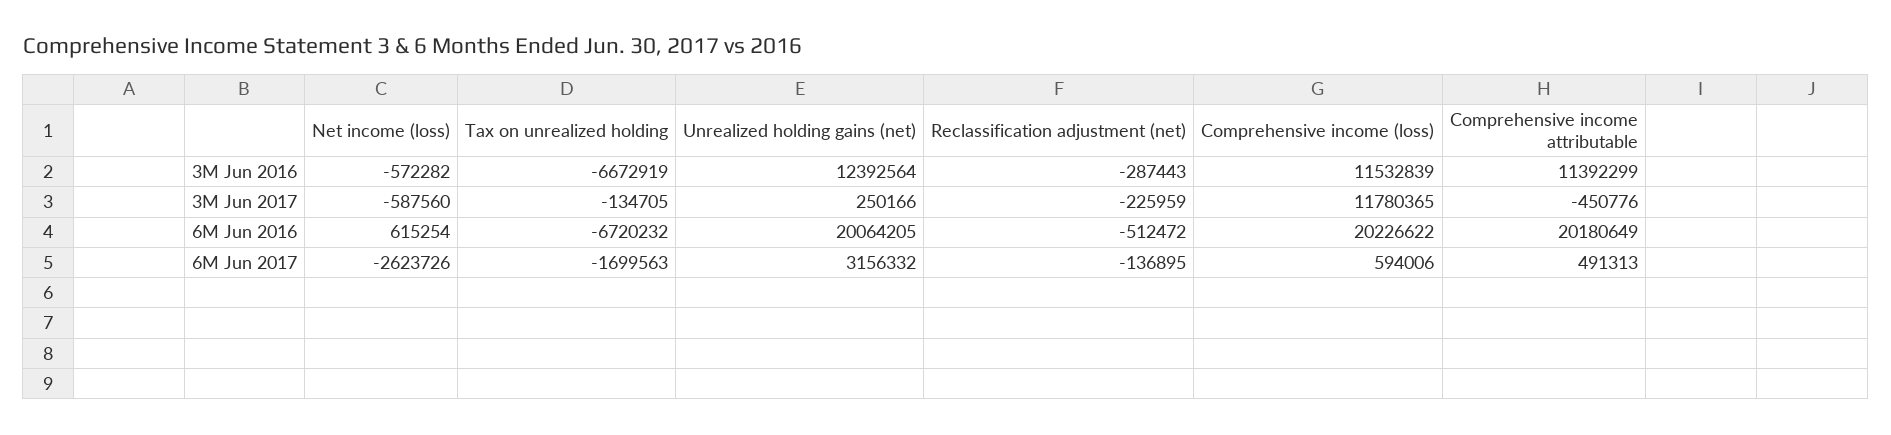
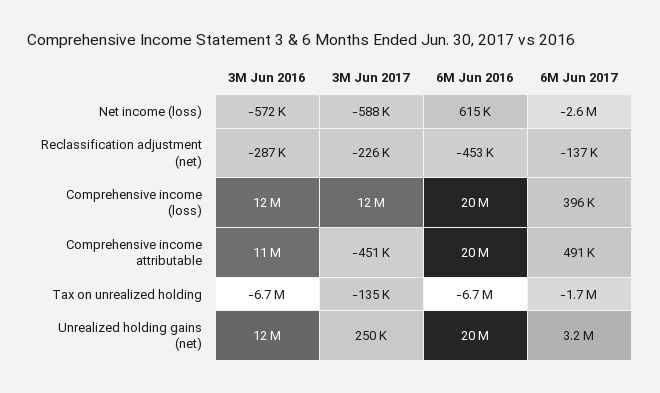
Reclassification adjustment (net), 6M Jun 2016: -512472 -> -453000
Comprehensive income (loss), 6M Jun 2017: 594006 -> 396000

